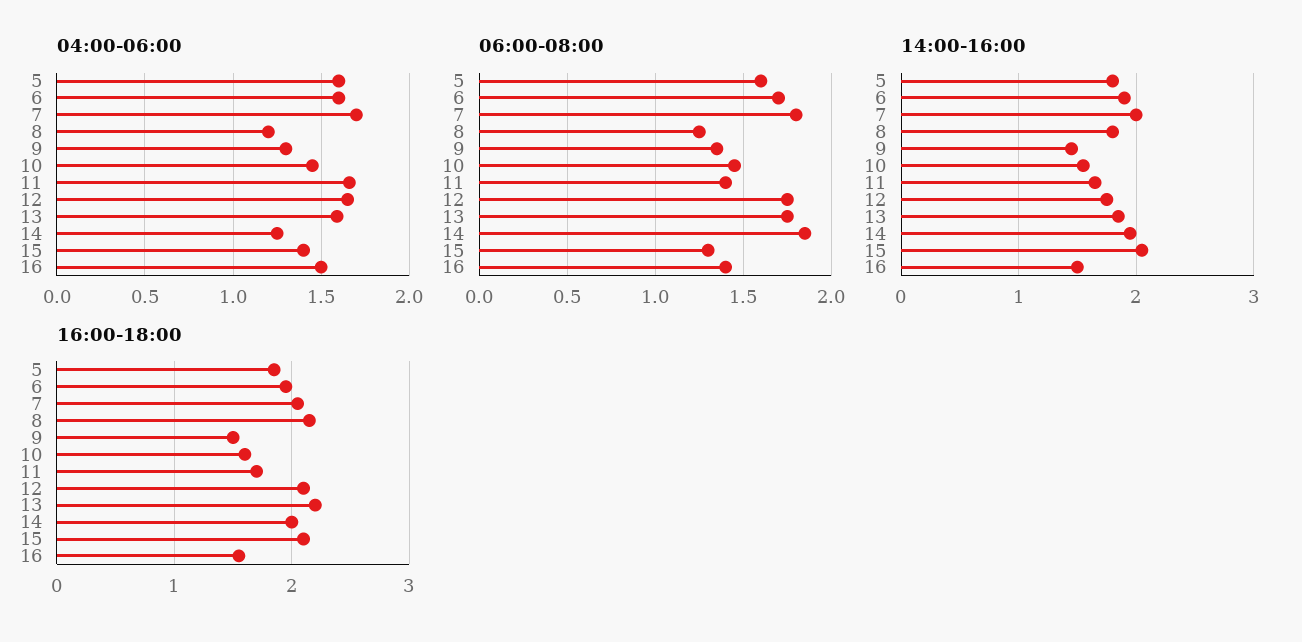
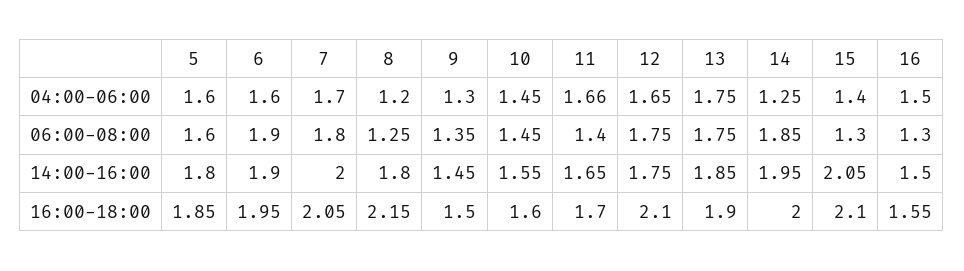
04:00-06:00, 13: 1.6 -> 1.75
06:00-08:00, 6: 1.7 -> 1.9
06:00-08:00, 16: 1.4 -> 1.3
16:00-18:00, 13: 2.2 -> 1.9

